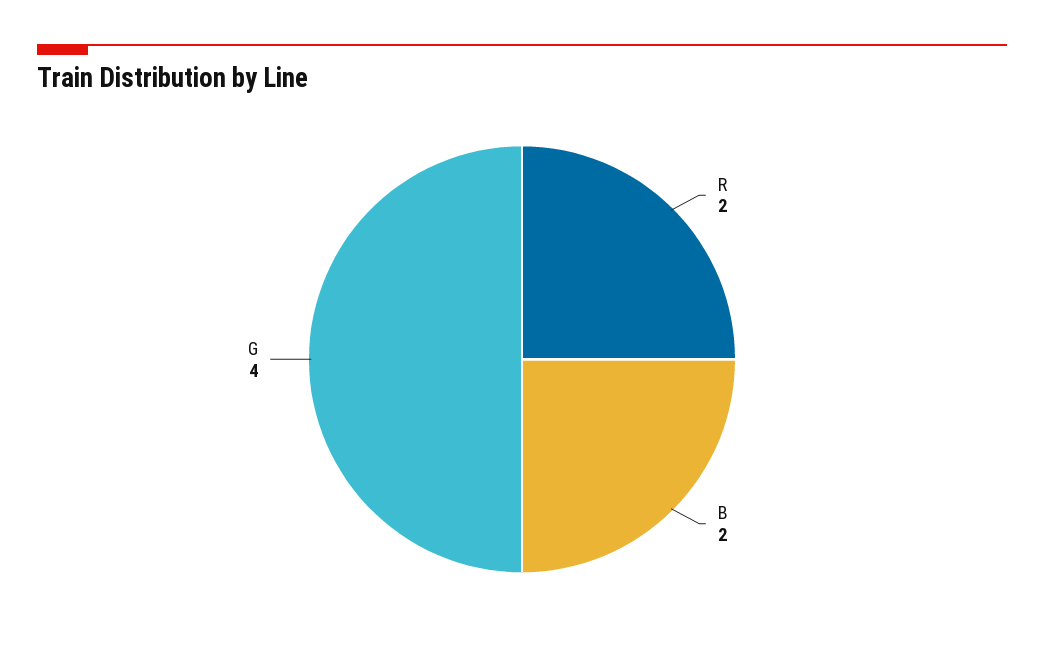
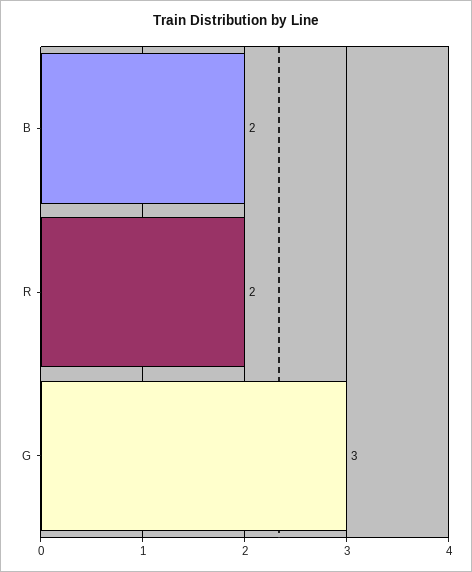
G: 4 -> 3

